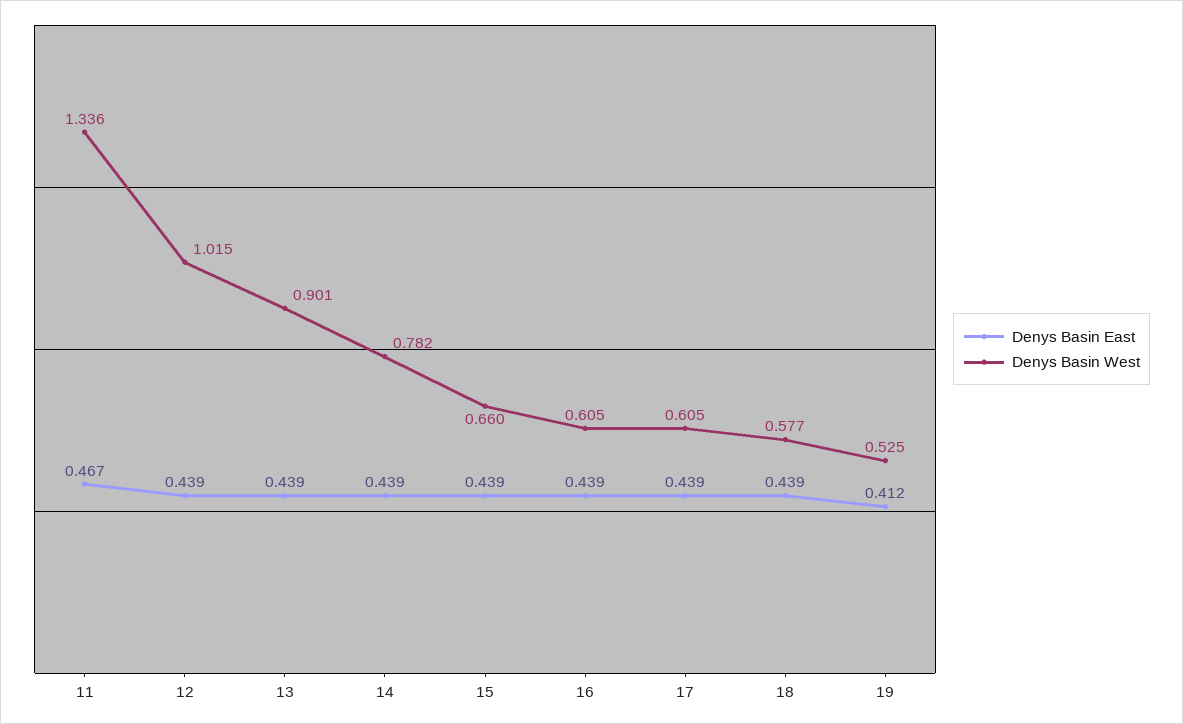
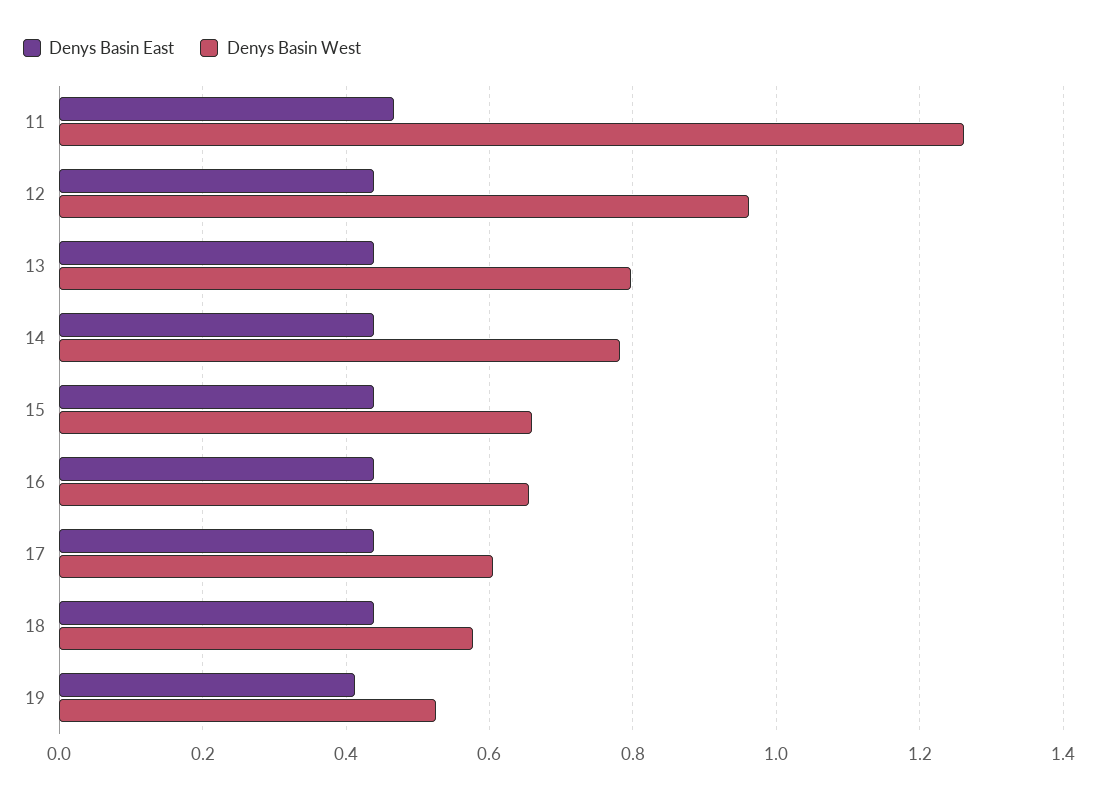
Denys Basin West, 11: 1.336 -> 1.26
Denys Basin West, 12: 1.015 -> 0.96
Denys Basin West, 13: 0.901 -> 0.8
Denys Basin West, 16: 0.605 -> 0.66

